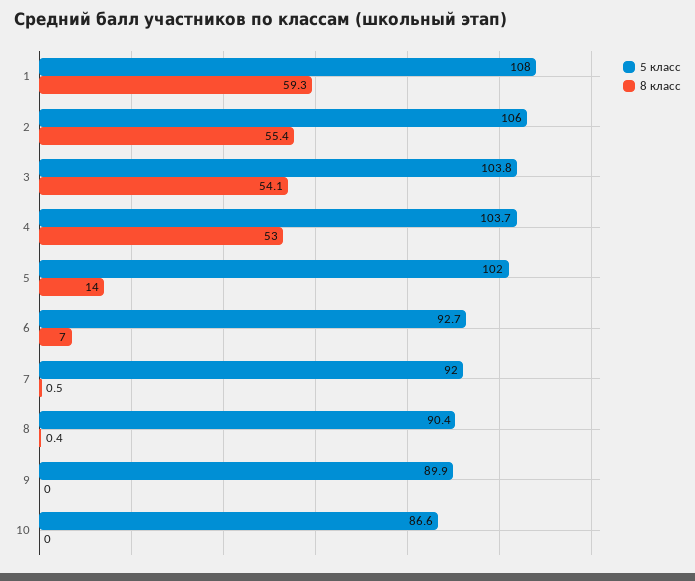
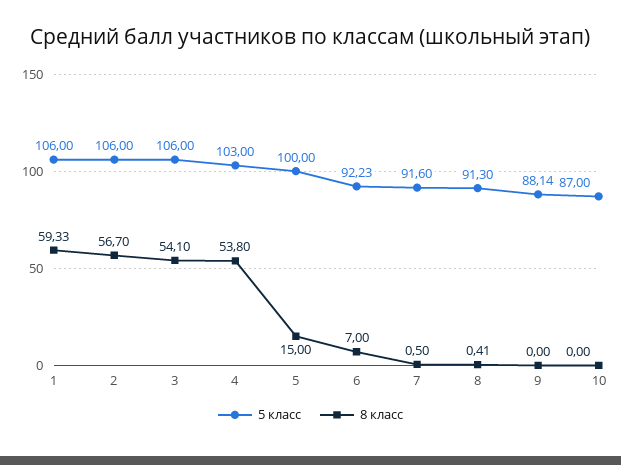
5 класс, 1: 108 -> 106
8 класс, 2: 55.4 -> 56.7
5 класс, 3: 103.8 -> 106
5 класс, 4: 103.7 -> 103
8 класс, 4: 53 -> 53.8
5 класс, 5: 102 -> 100
8 класс, 5: 14 -> 15
5 класс, 6: 92.7 -> 92.23
5 класс, 7: 92 -> 91.6
5 класс, 8: 90.4 -> 91.3
5 класс, 9: 89.9 -> 88.14
5 класс, 10: 86.6 -> 87

